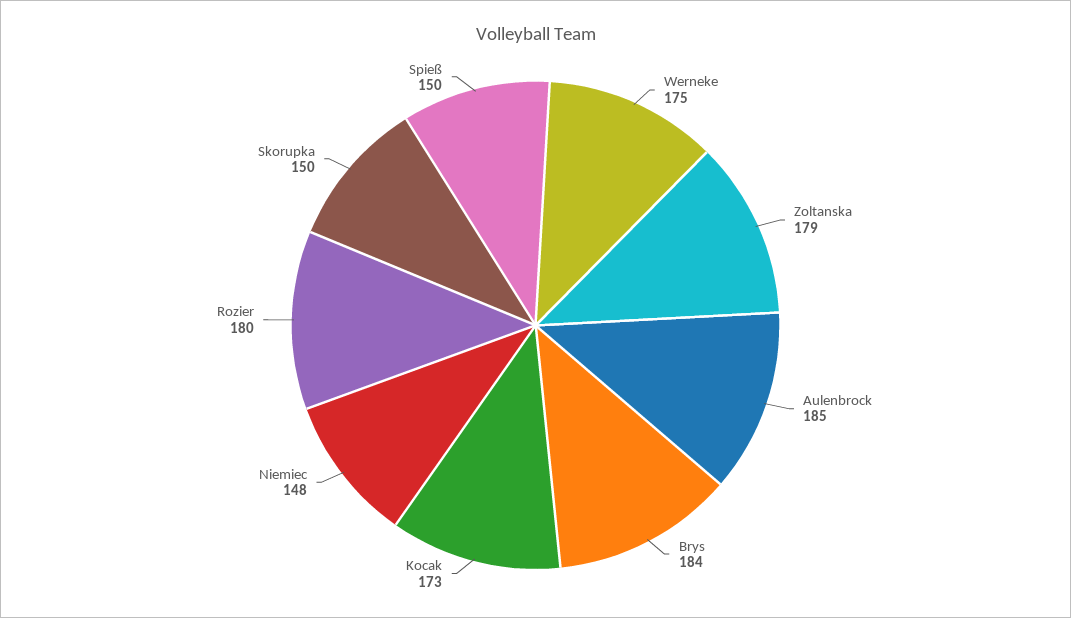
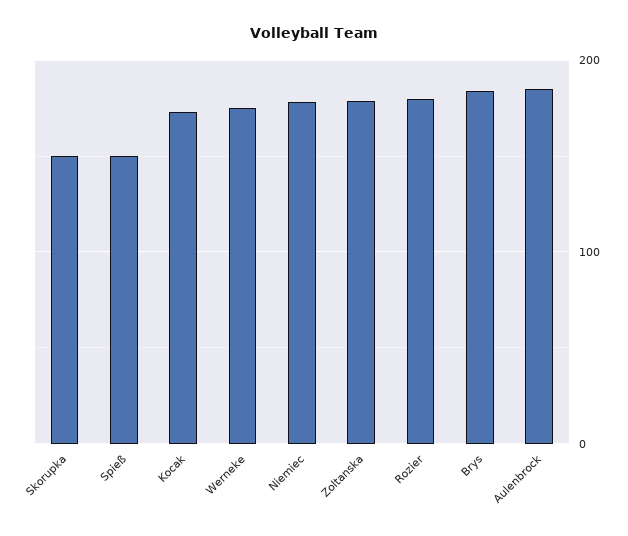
Niemiec: 148 -> 180

